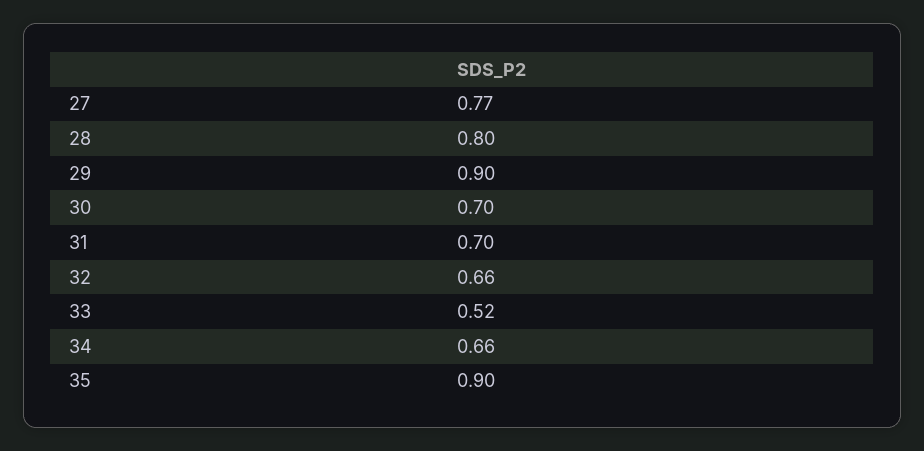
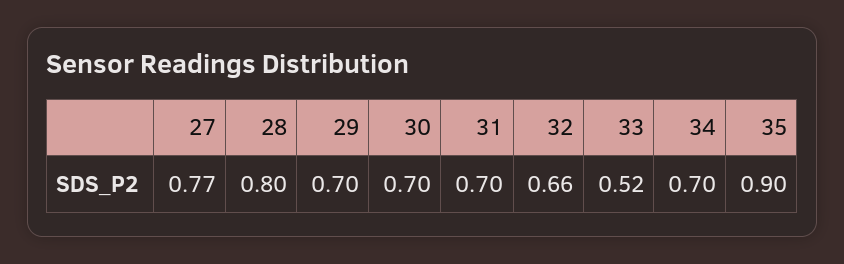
29: 0.9 -> 0.7
34: 0.66 -> 0.7

